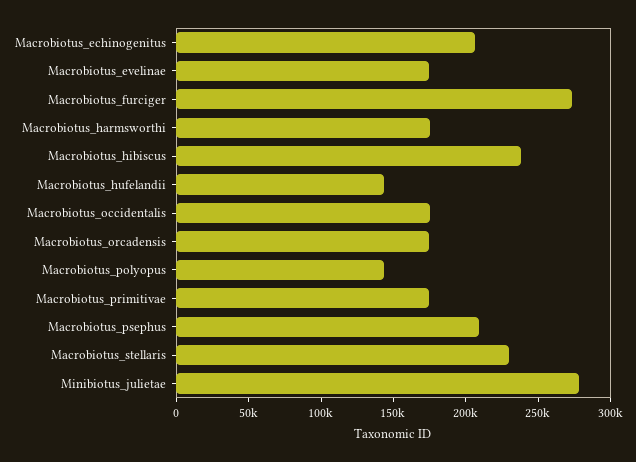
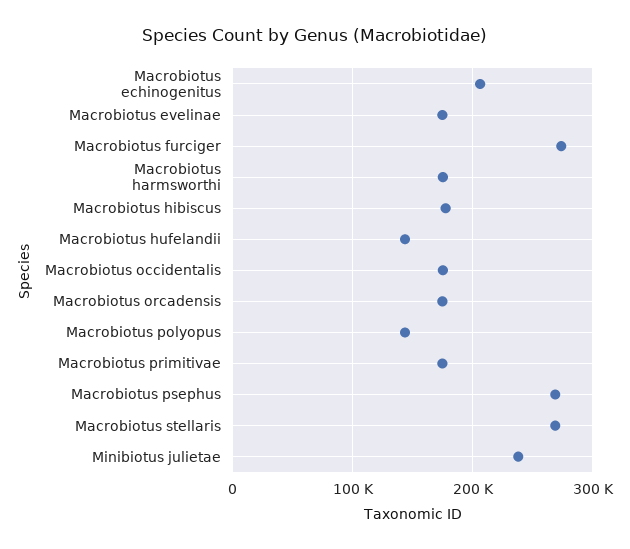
Macrobiotus_hibiscus: 240000 -> 180000
Macrobiotus_psephus: 210000 -> 270000
Macrobiotus_stellaris: 230000 -> 270000
Minibiotus_julietae: 280000 -> 240000

